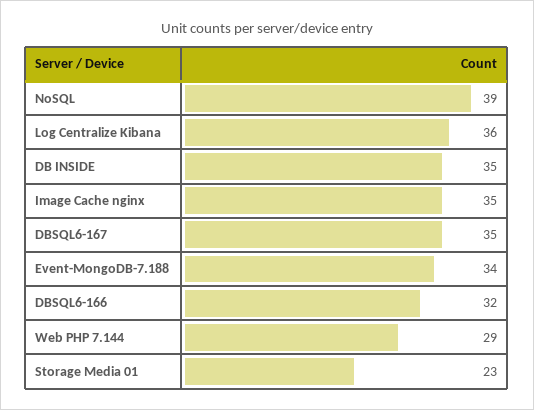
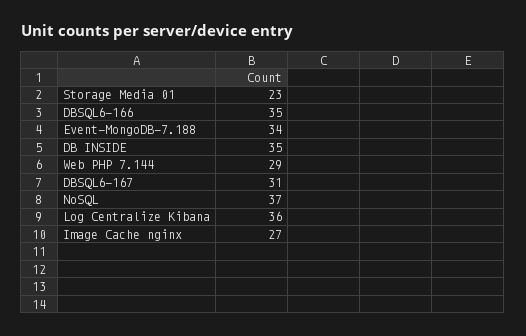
NoSQL: 39 -> 37
Image Cache nginx: 35 -> 27
DBSQL6-167: 35 -> 31
DBSQL6-166: 32 -> 35

